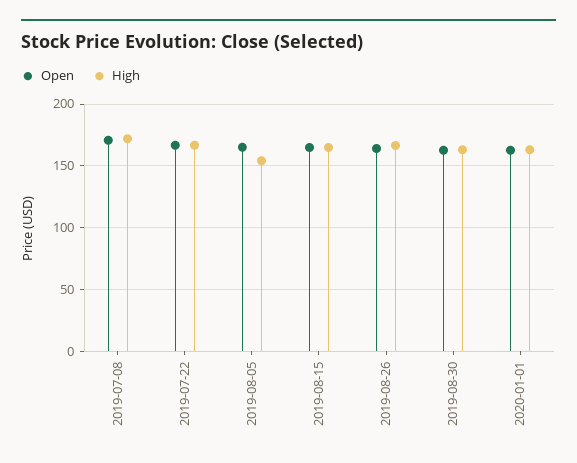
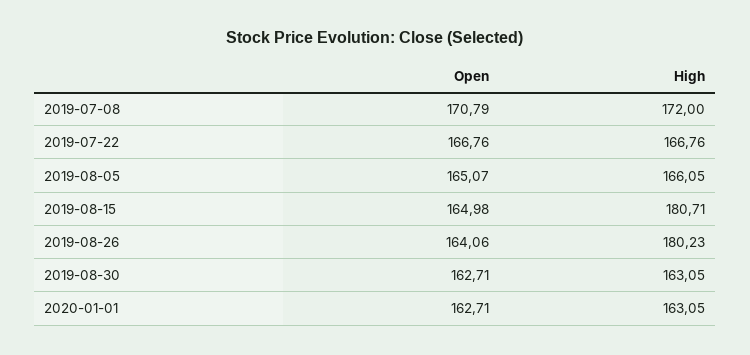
High, 2019-08-05: 155 -> 166.05
High, 2019-08-15: 165 -> 180.71
High, 2019-08-26: 165 -> 180.23

